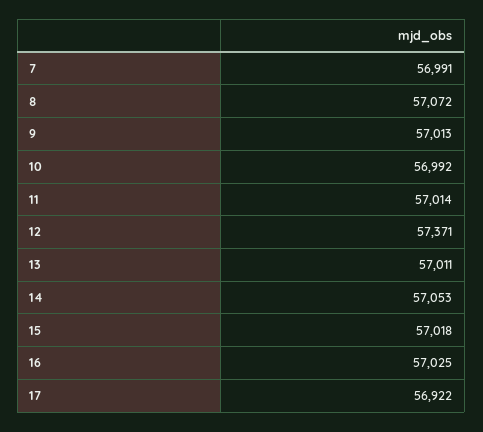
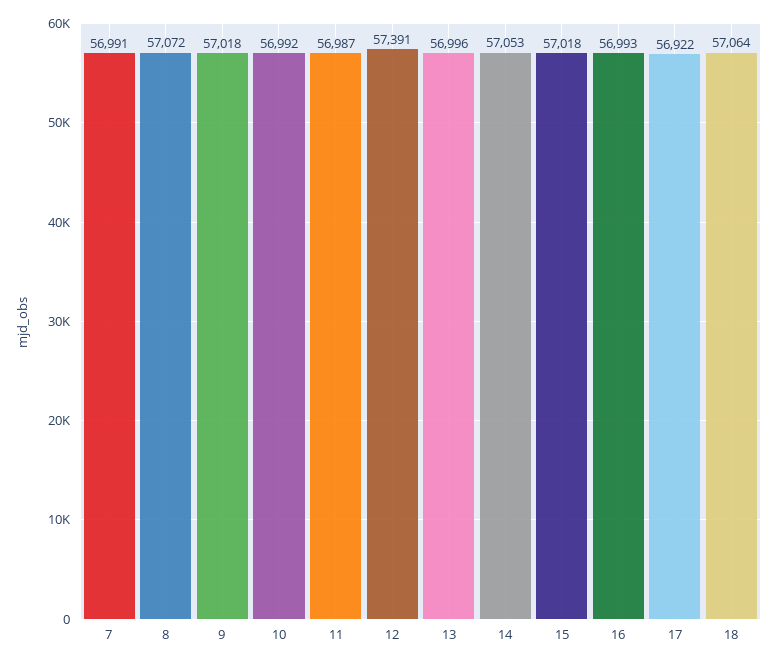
9: 57013 -> 57018
11: 57014 -> 56987
12: 57371 -> 57391
13: 57011 -> 56996
16: 57025 -> 56993
18: none -> 57064

